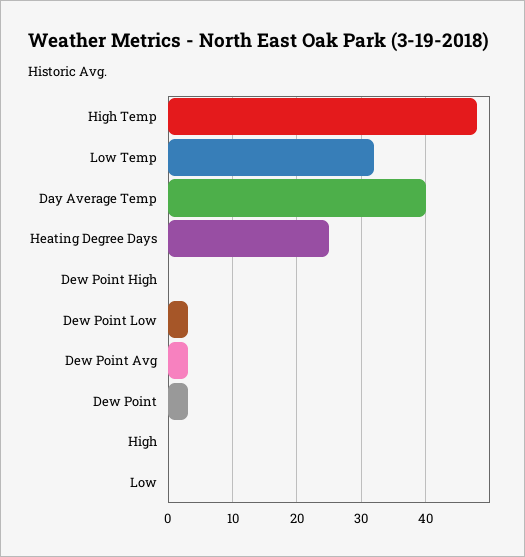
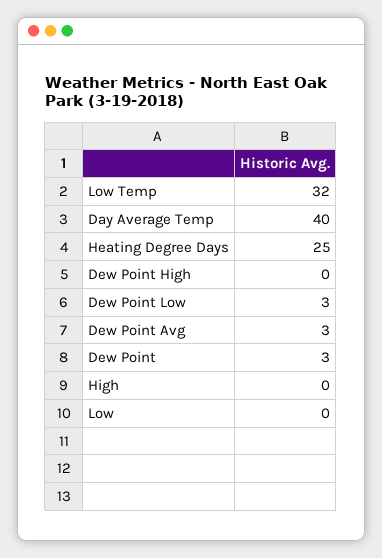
High Temp: 48 -> none

